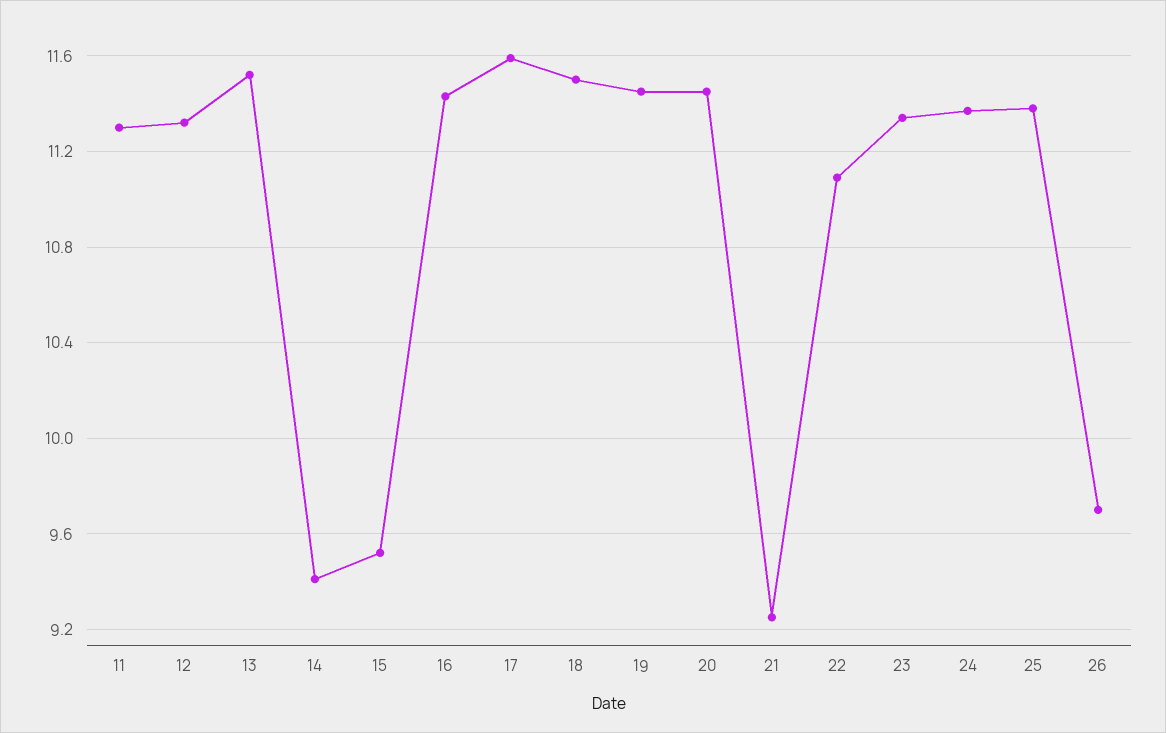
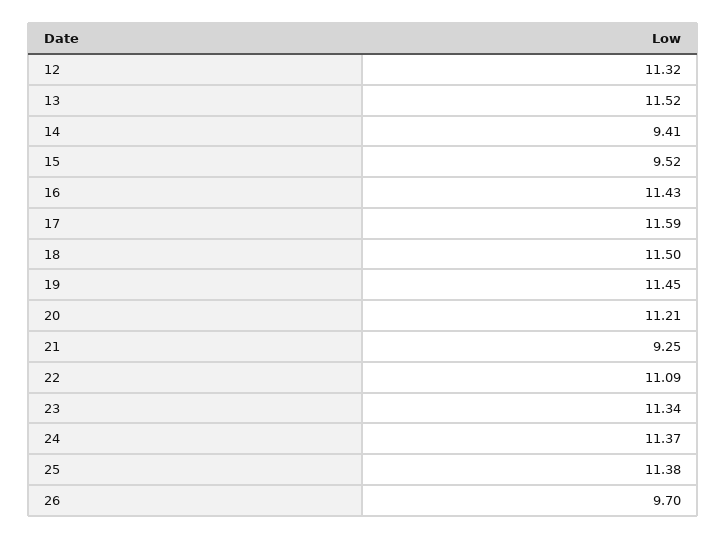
11: 11.3 -> none
20: 11.45 -> 11.21

